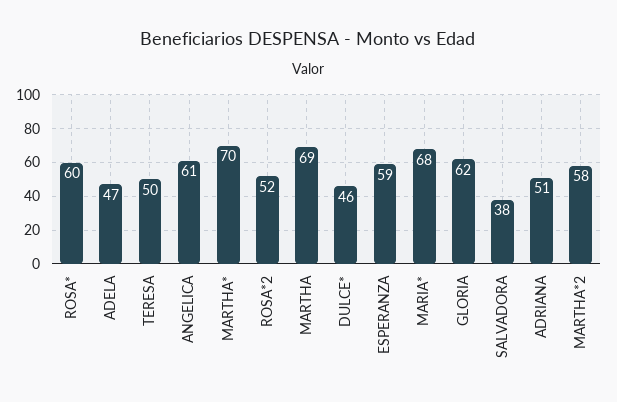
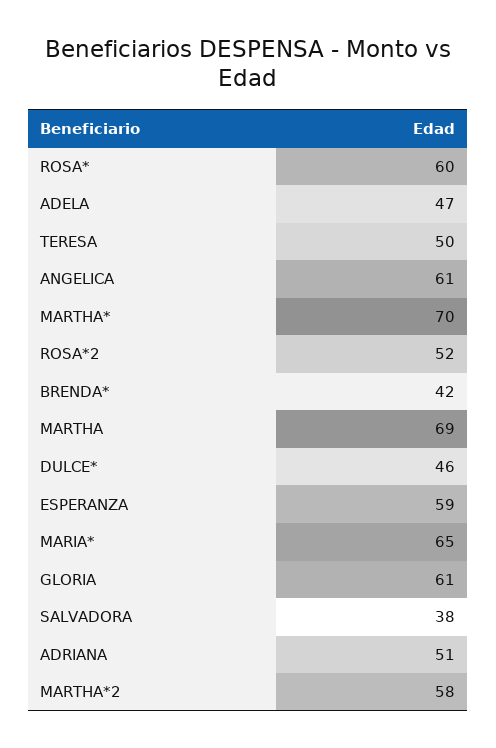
MARIA*: 68 -> 65
GLORIA: 62 -> 61
BRENDA*: none -> 42

